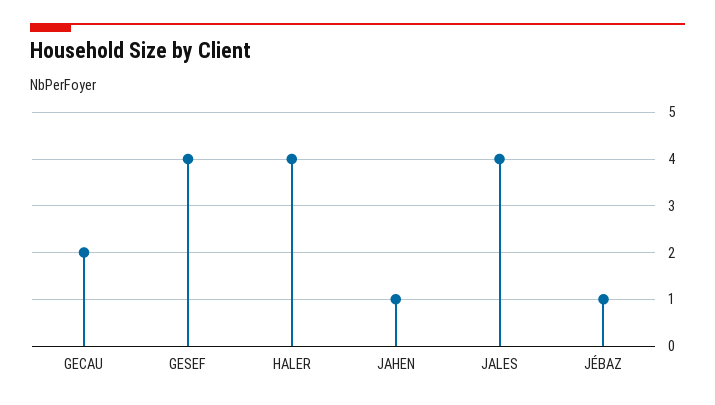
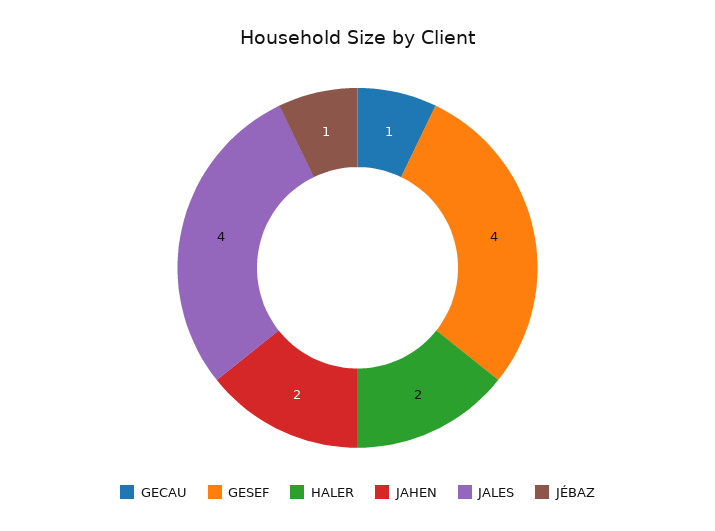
GECAU: 2 -> 1
HALER: 4 -> 2
JAHEN: 1 -> 2

